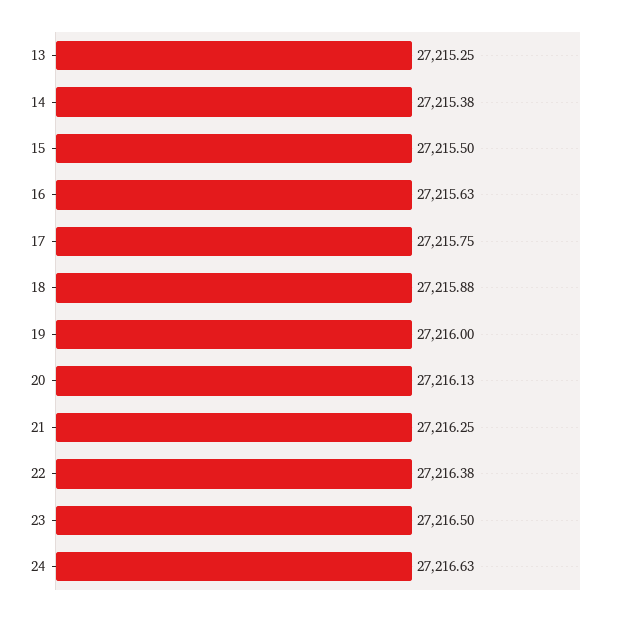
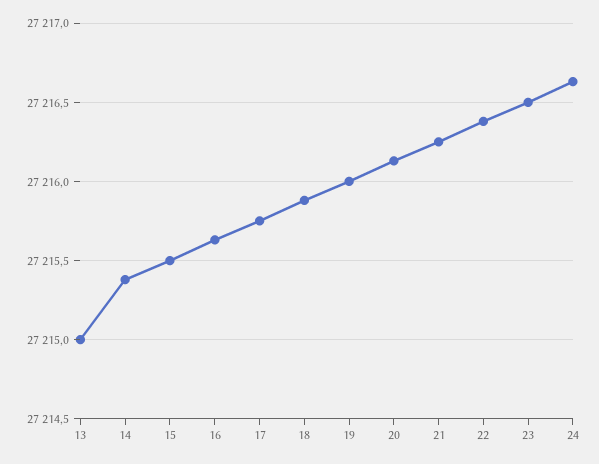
13: 27215.25 -> 27215

